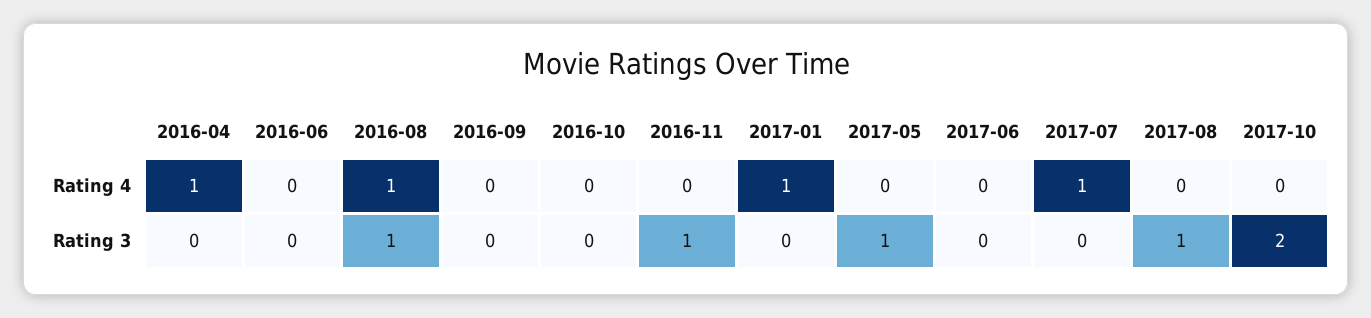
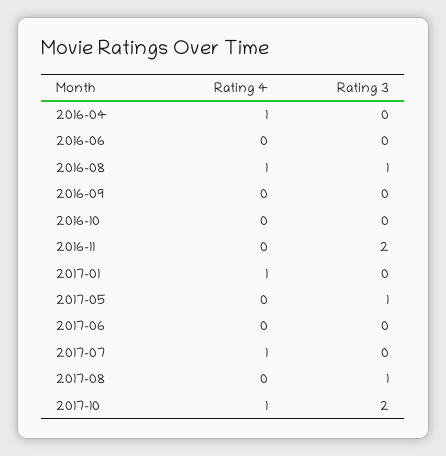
2017-10, Rating 4: 0 -> 1
2016-11, Rating 3: 1 -> 2

